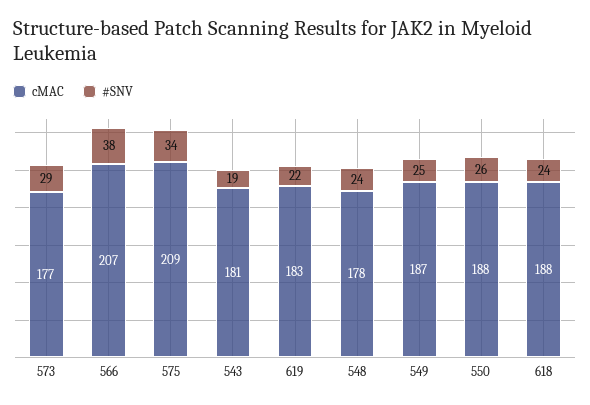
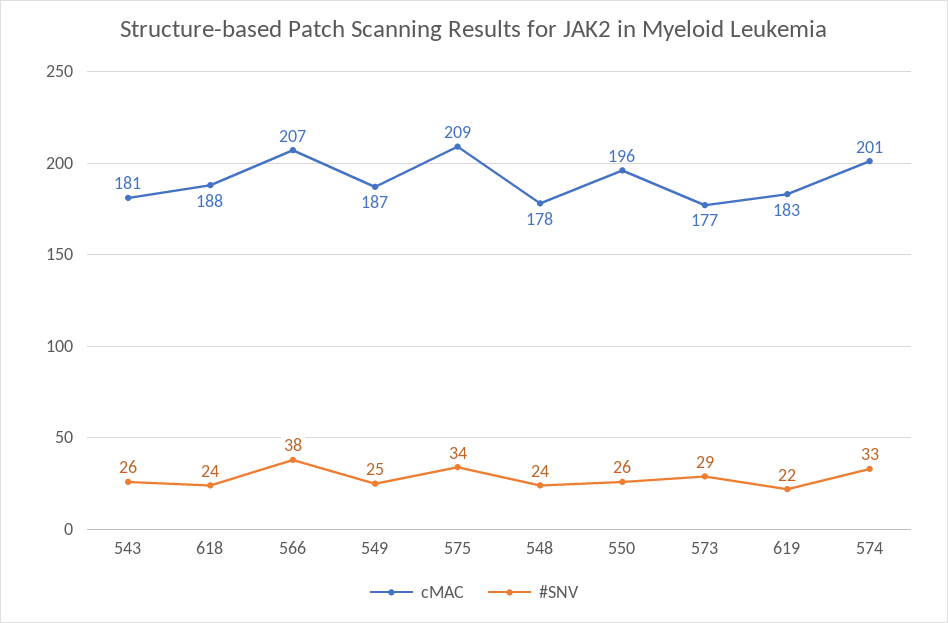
#SNV, 543: 19 -> 26
cMAC, 550: 188 -> 196
cMAC, 574: none -> 201
#SNV, 574: none -> 33

